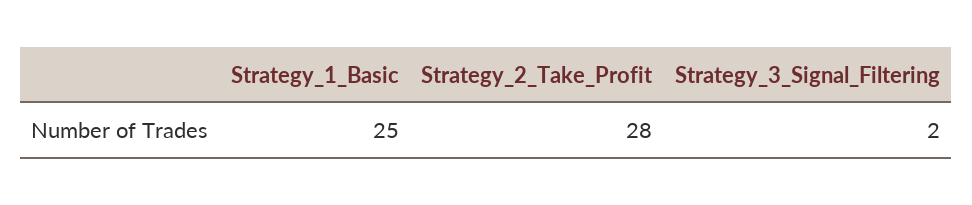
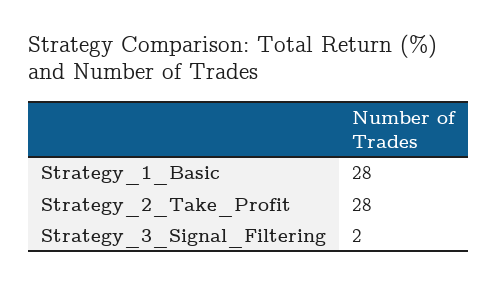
Strategy_1_Basic: 25 -> 28

